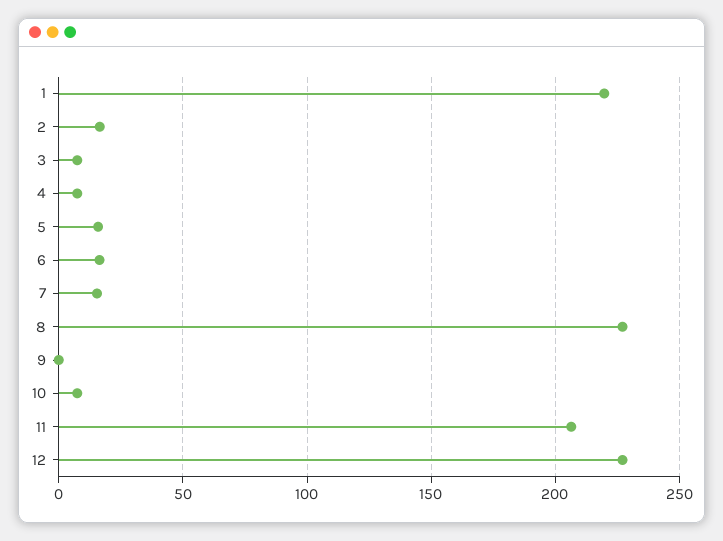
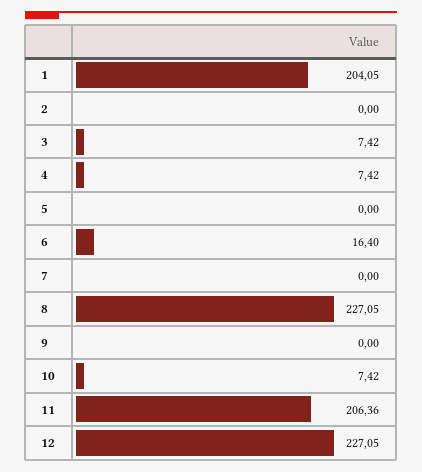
1: 220 -> 204.05
2: 15 -> 0
5: 15 -> 0
7: 15 -> 0

